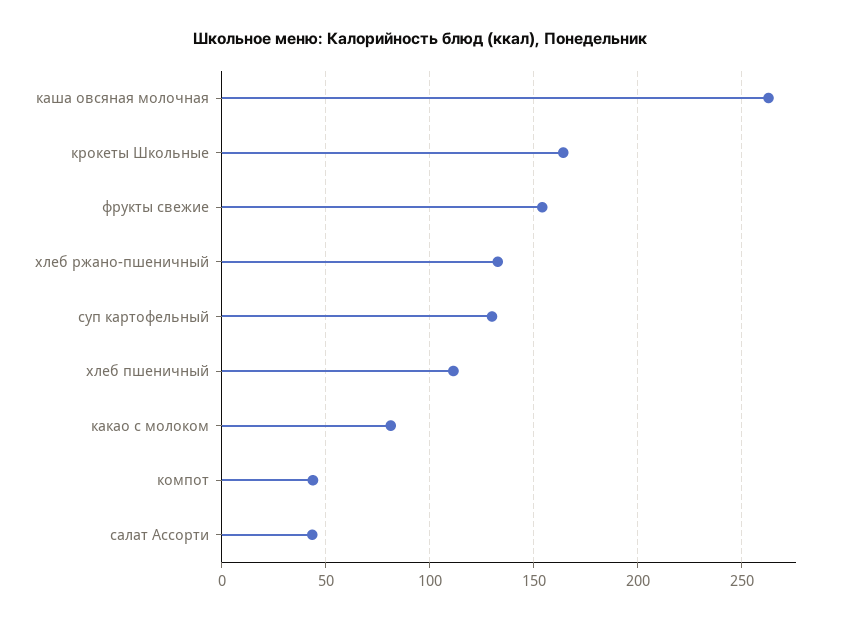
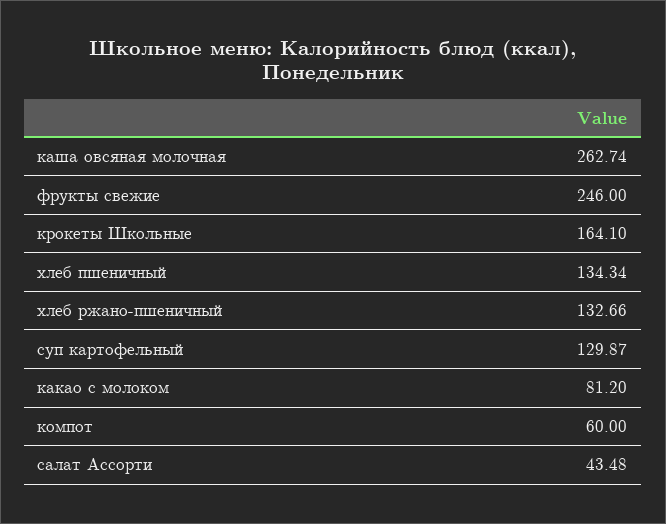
фрукты свежие: 155 -> 246
хлеб пшеничный: 110 -> 134.34
компот: 45 -> 60

